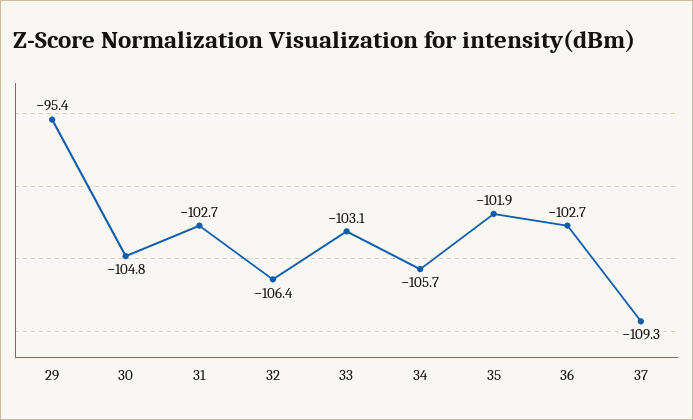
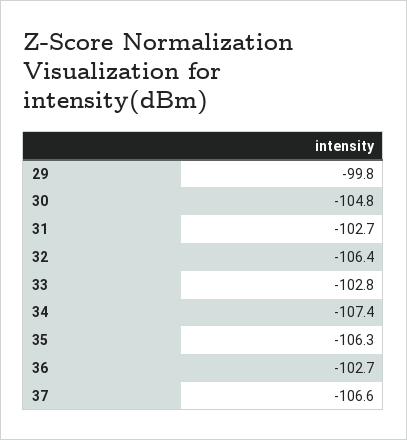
29: -95.4 -> -99.8
33: -103.1 -> -102.8
34: -105.7 -> -107.4
35: -101.9 -> -106.3
37: -109.3 -> -106.6

